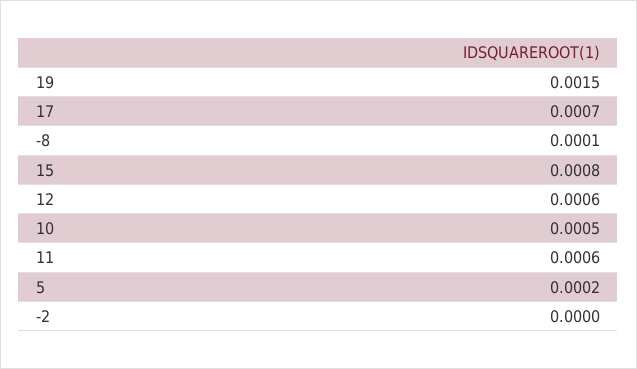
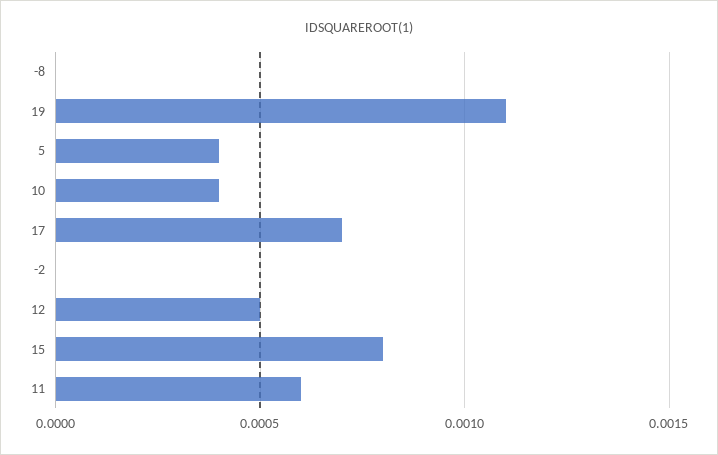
19: 0.0015 -> 0.0011
-8: 0.0001 -> 0
12: 0.0006 -> 0.0005
10: 0.0005 -> 0.0004
5: 0.0002 -> 0.0004

